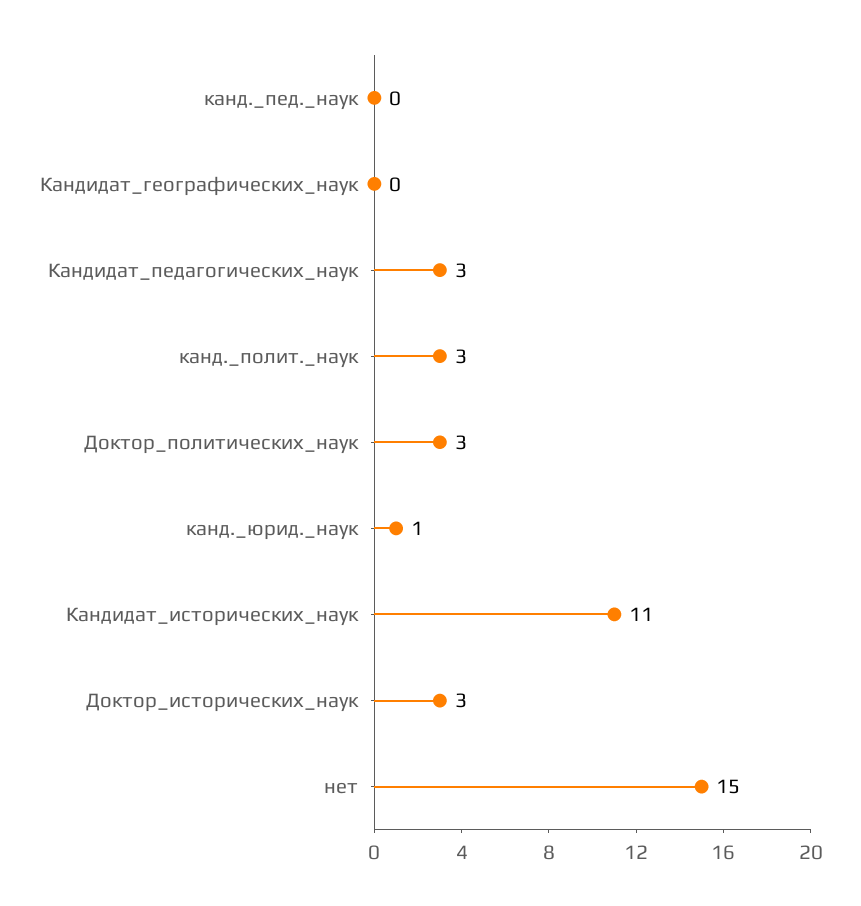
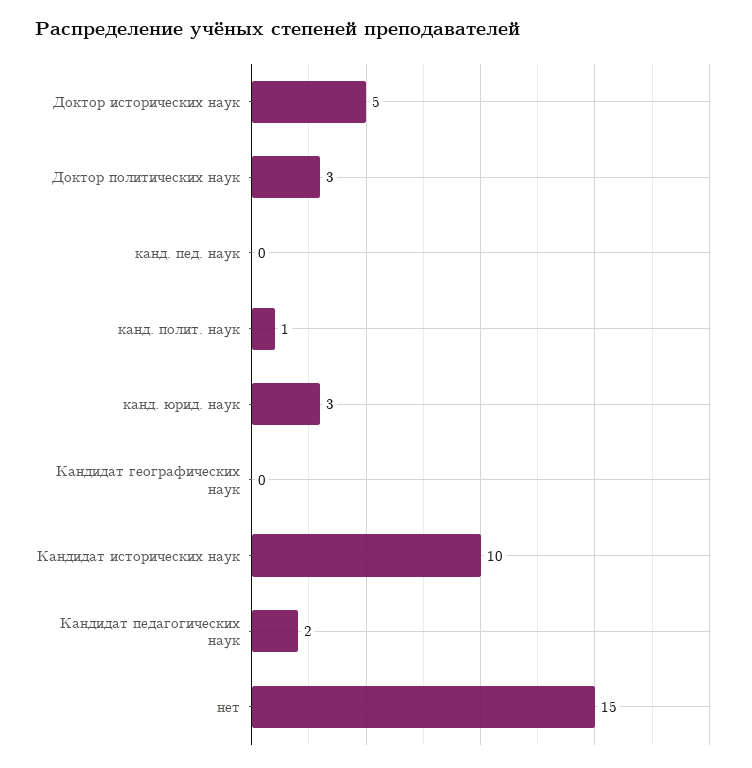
Кандидат_педагогических_наук: 3 -> 2
канд._полит._наук: 3 -> 1
канд._юрид._наук: 1 -> 3
Кандидат_исторических_наук: 11 -> 10
Доктор_исторических_наук: 3 -> 5

